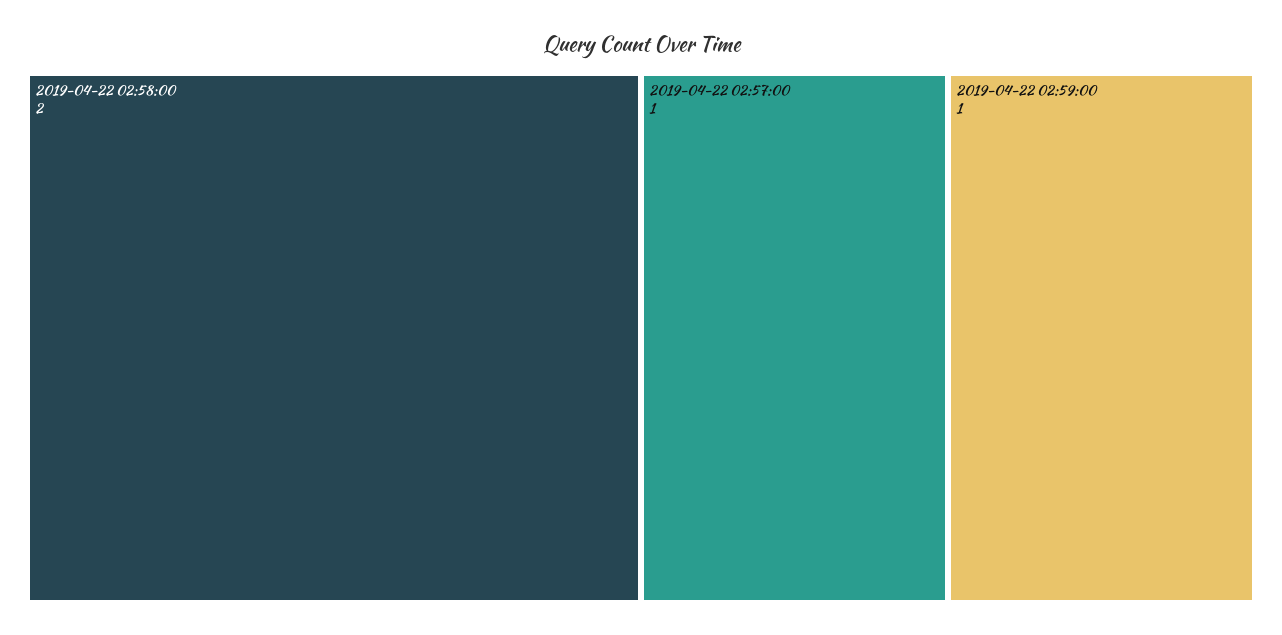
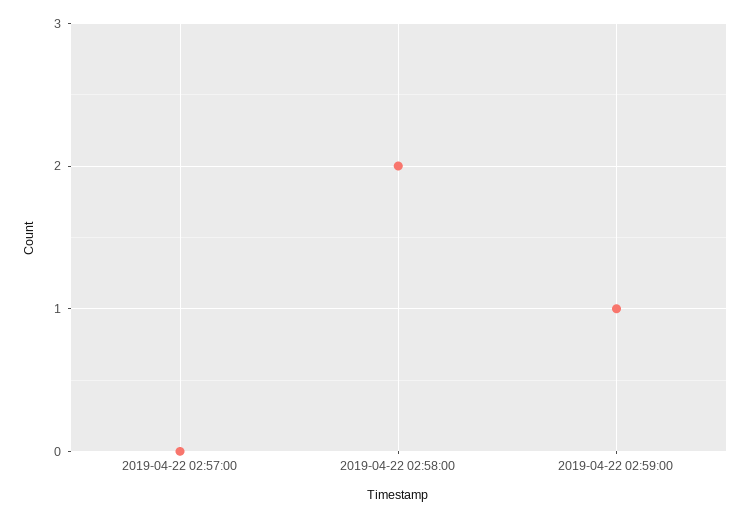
2019-04-22 02:57:00: 1 -> 0

